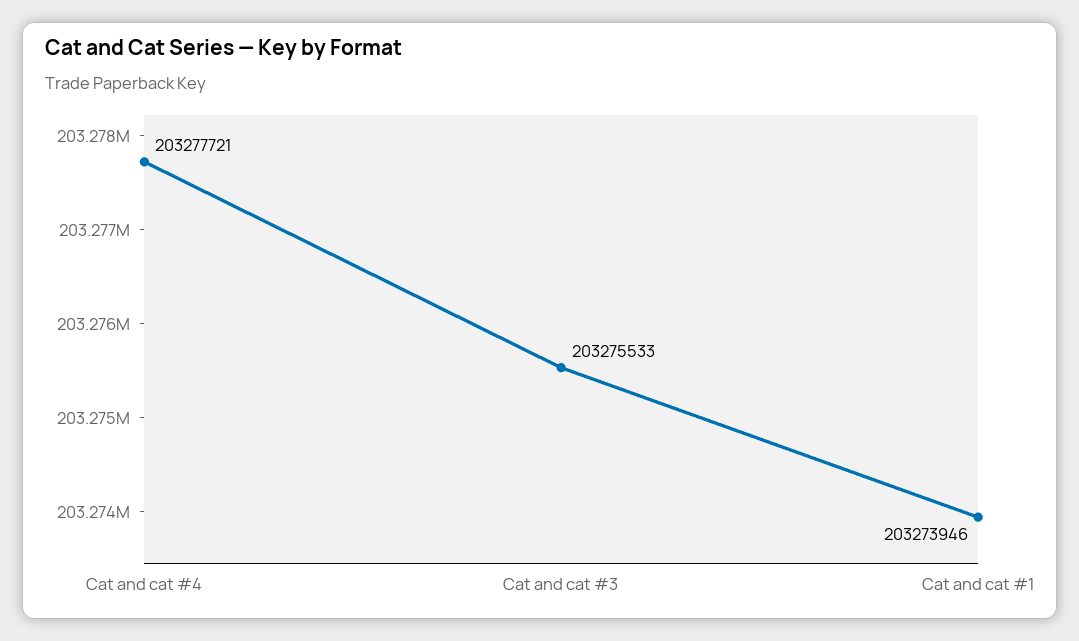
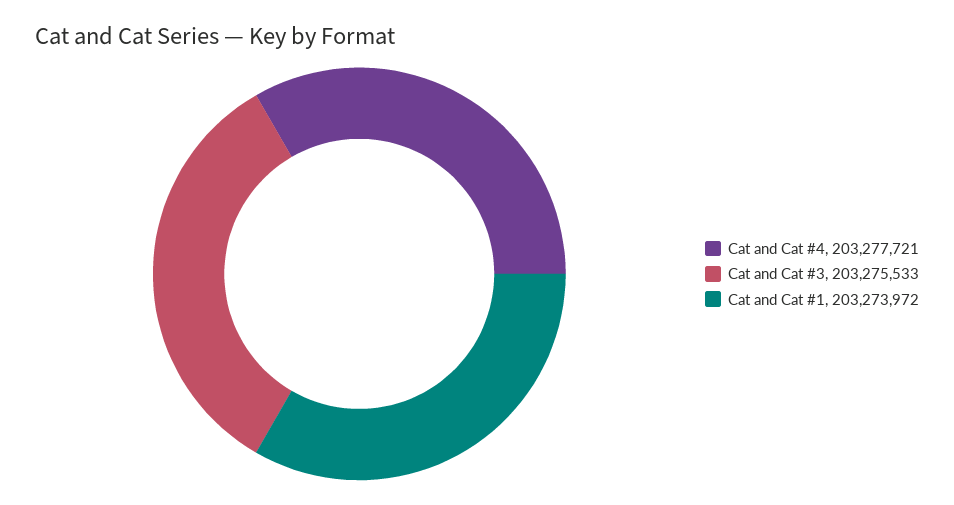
Cat and cat #1: 203273946 -> 203273972

